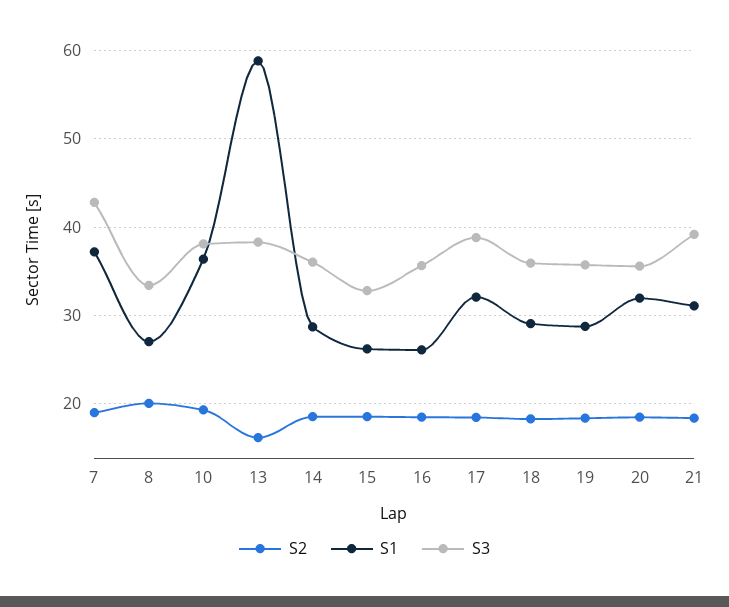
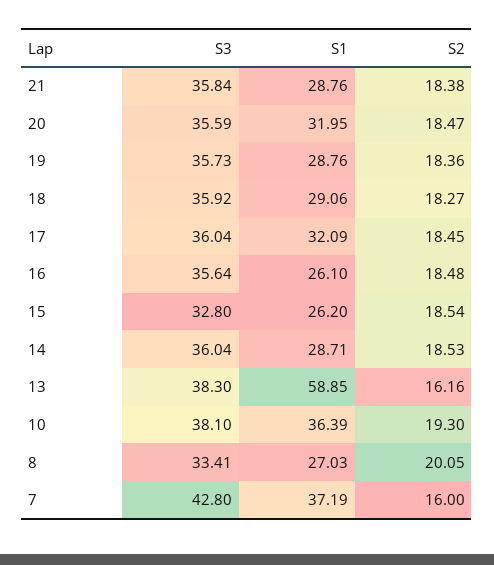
S2, 7: 19 -> 16
S3, 17: 39 -> 36.04
S1, 21: 31 -> 28.76
S3, 21: 39 -> 35.84

